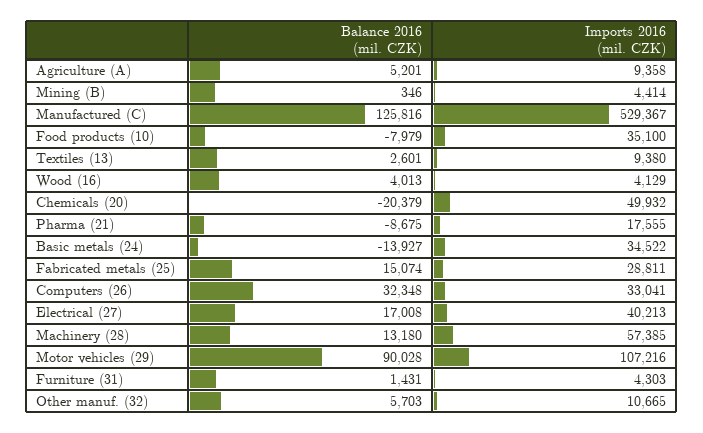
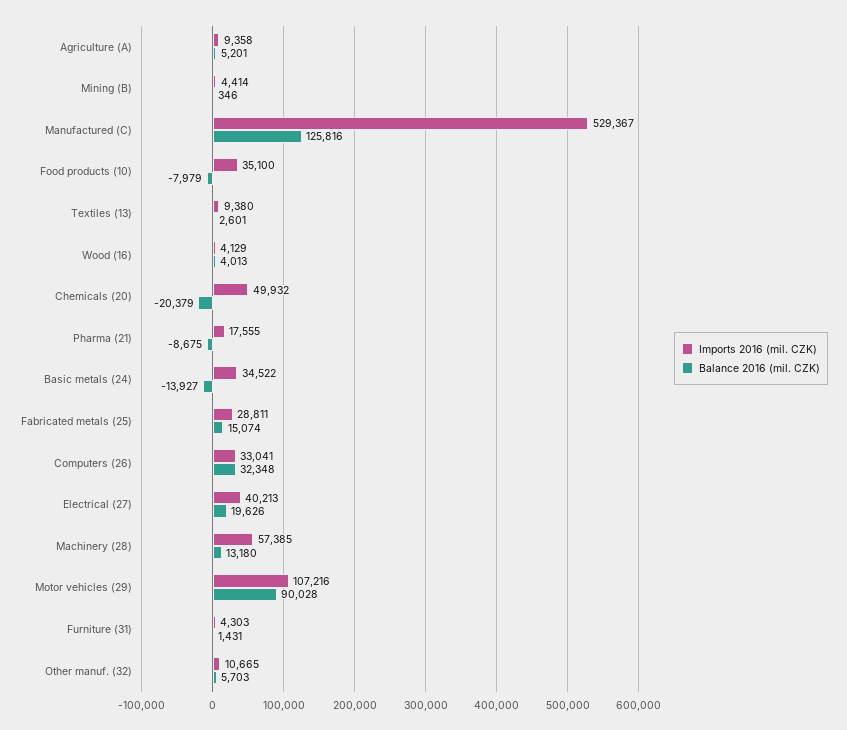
Balance 2016 (mil. CZK), Electrical (27): 17008 -> 19626

